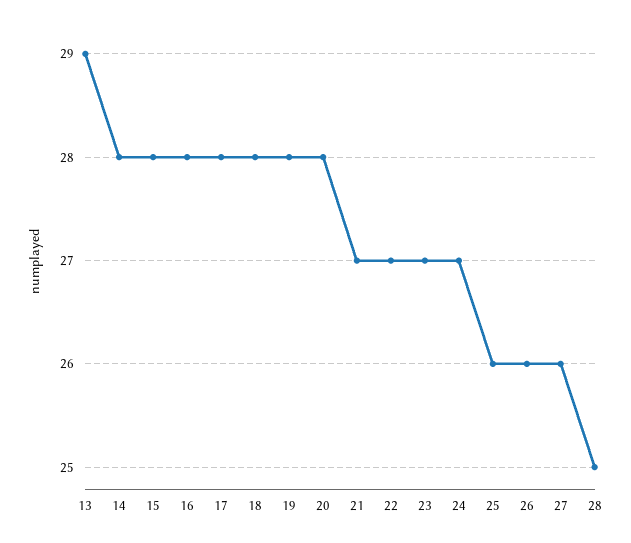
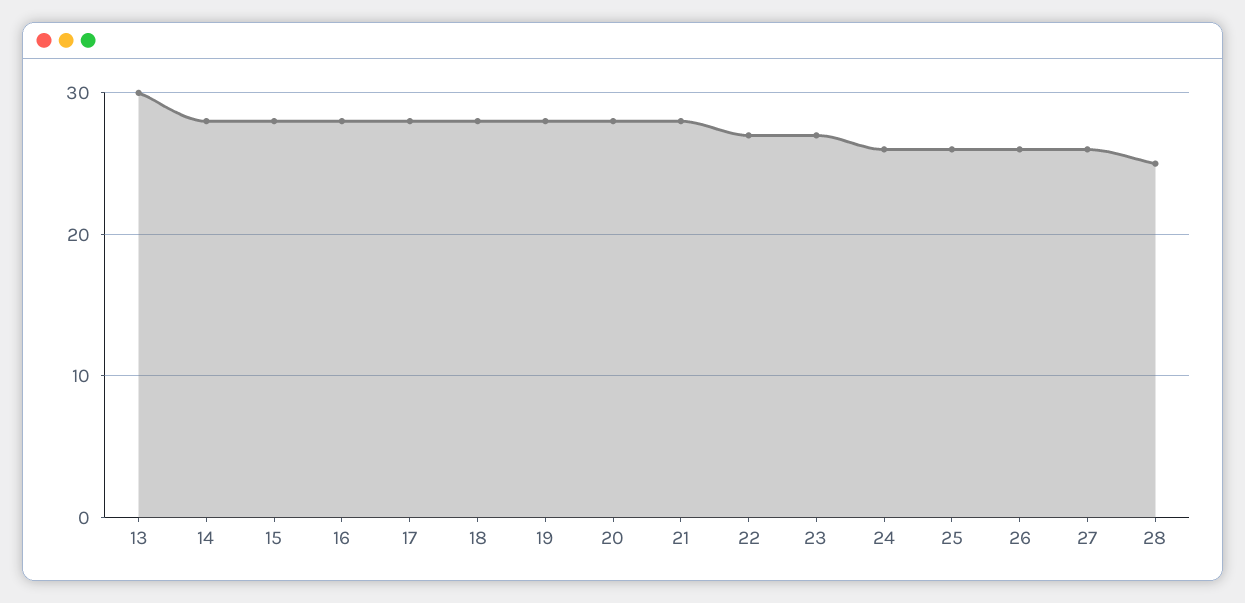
13: 29 -> 30
21: 27 -> 28
24: 27 -> 26

